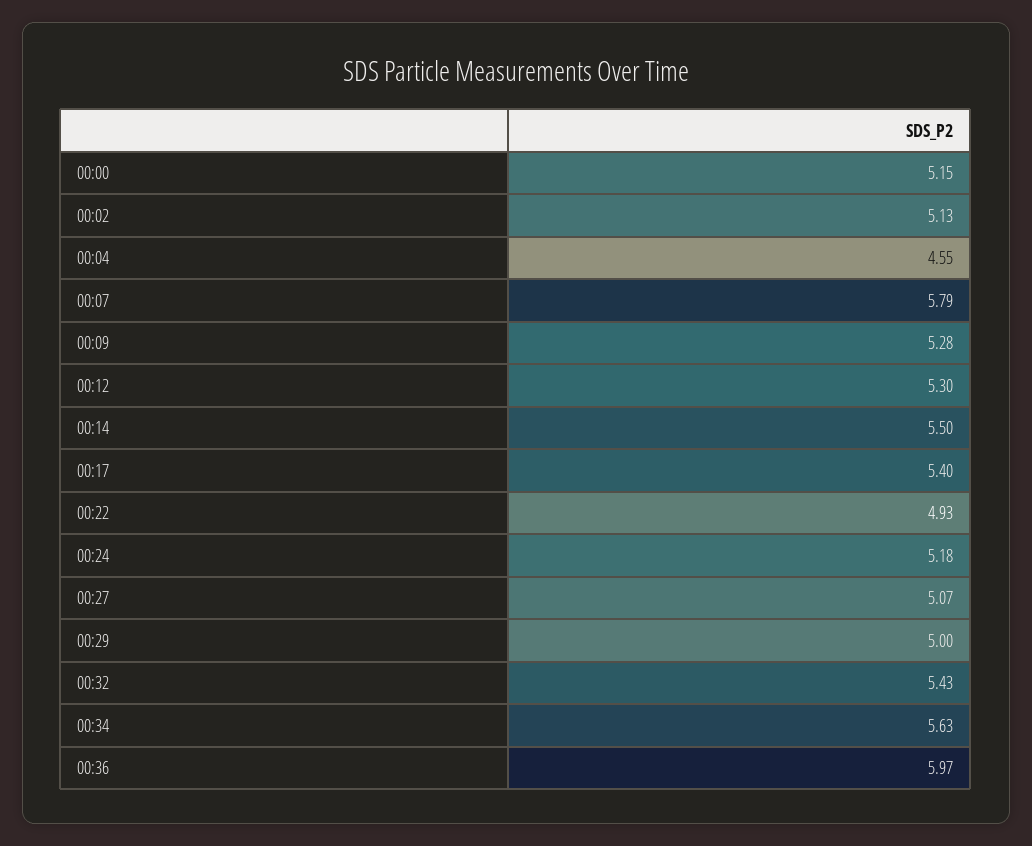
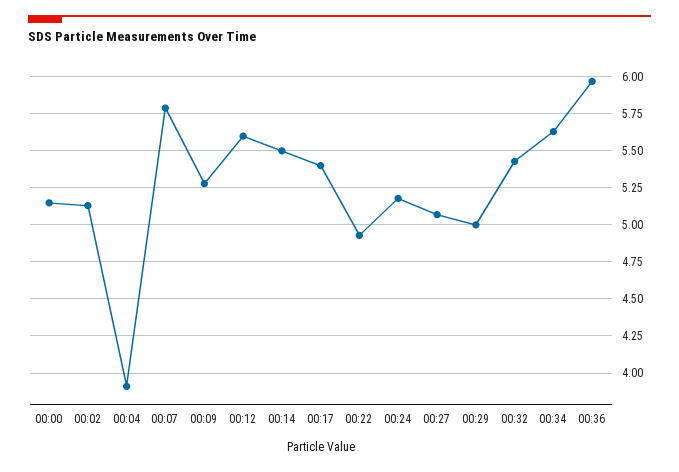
00:04: 4.55 -> 3.9
00:12: 5.3 -> 5.6

